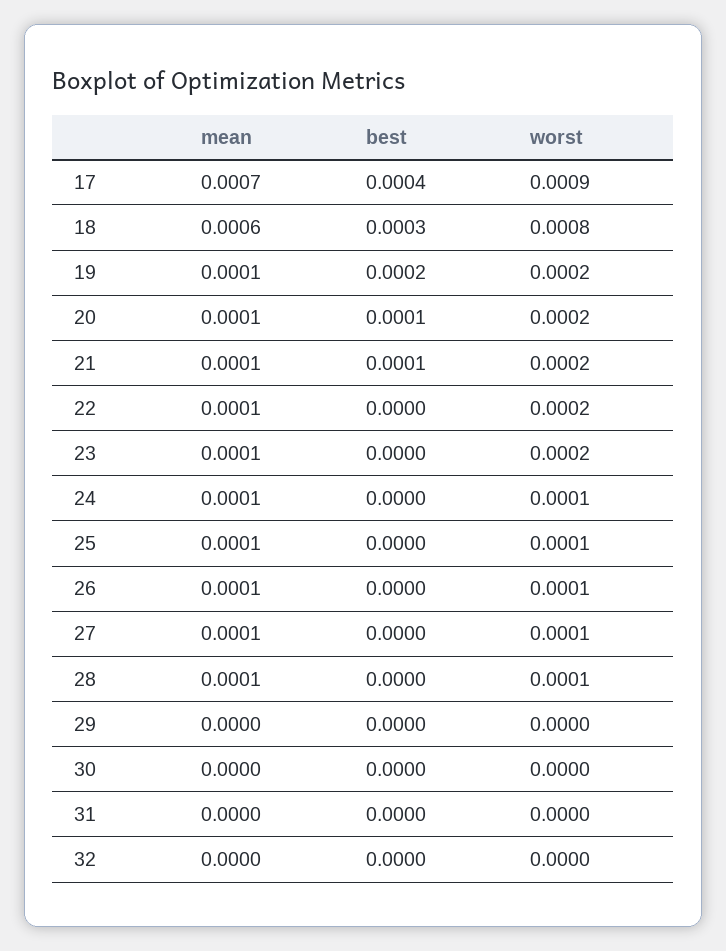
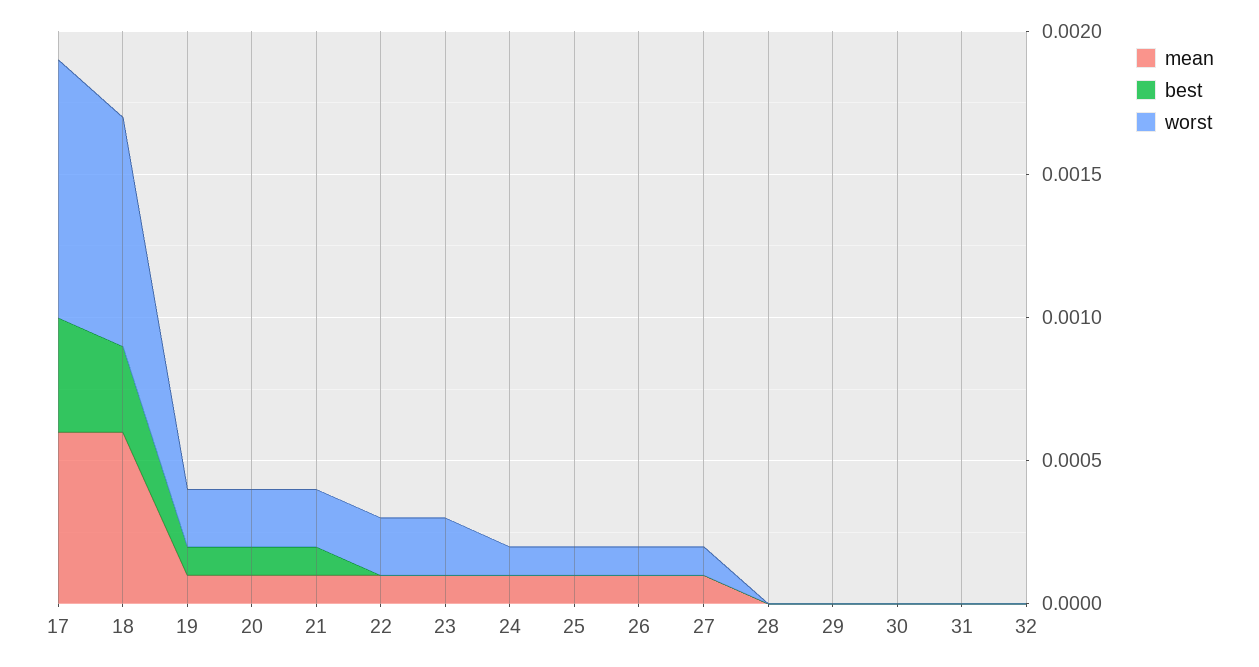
mean, 17: 0.0007 -> 0.0006
best, 19: 0.0002 -> 0.0001
mean, 28: 0.0001 -> 0
worst, 28: 0.0001 -> 0

